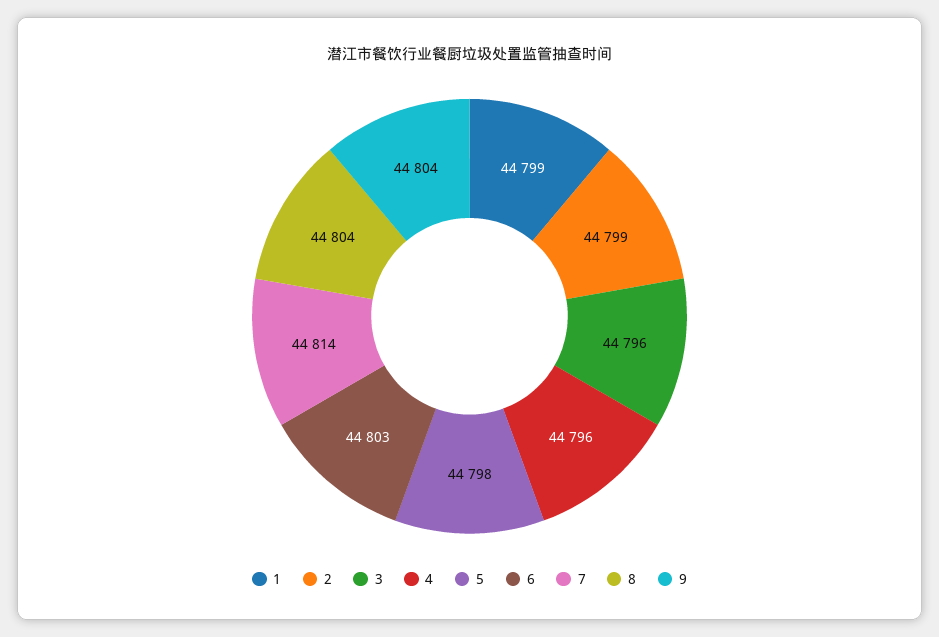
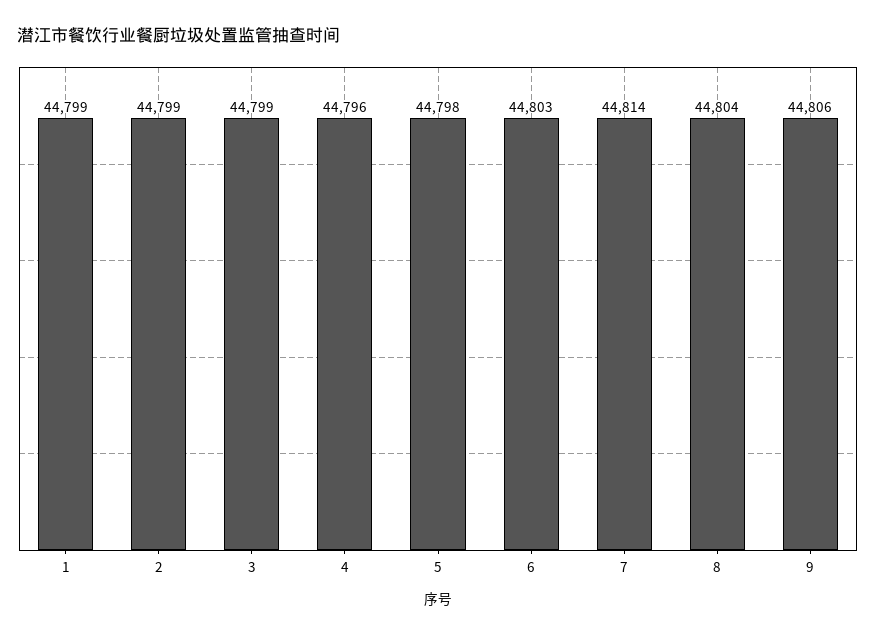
3: 44796 -> 44799
9: 44804 -> 44806

